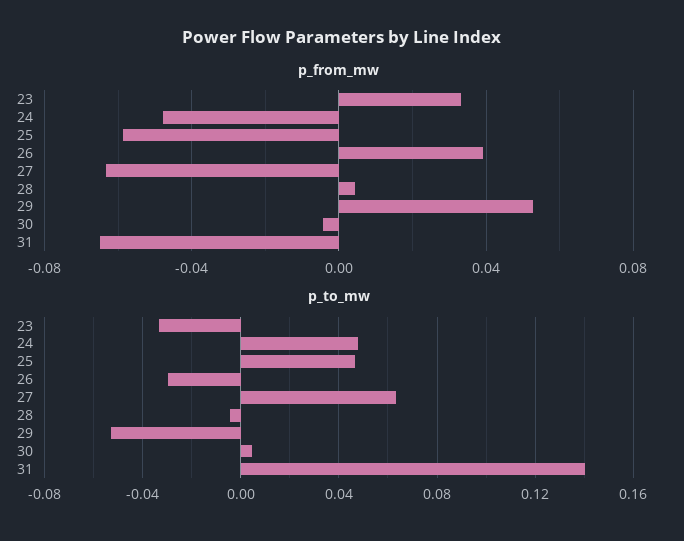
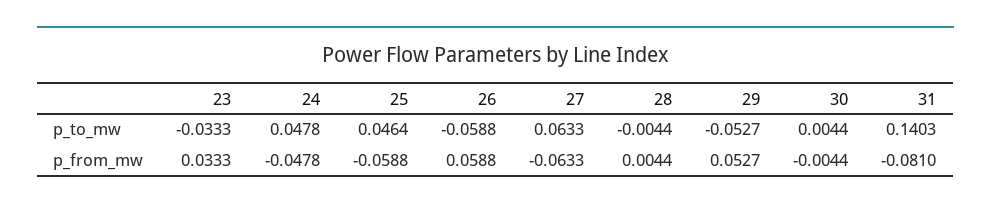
p_from_mw, 26: 0.04 -> 0.0588
p_from_mw, 31: -0.065 -> -0.081
p_to_mw, 26: -0.03 -> -0.0588

